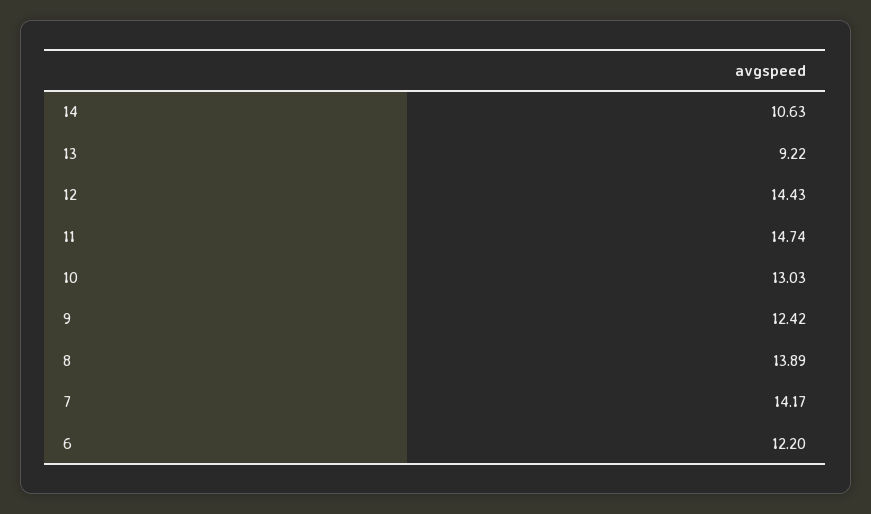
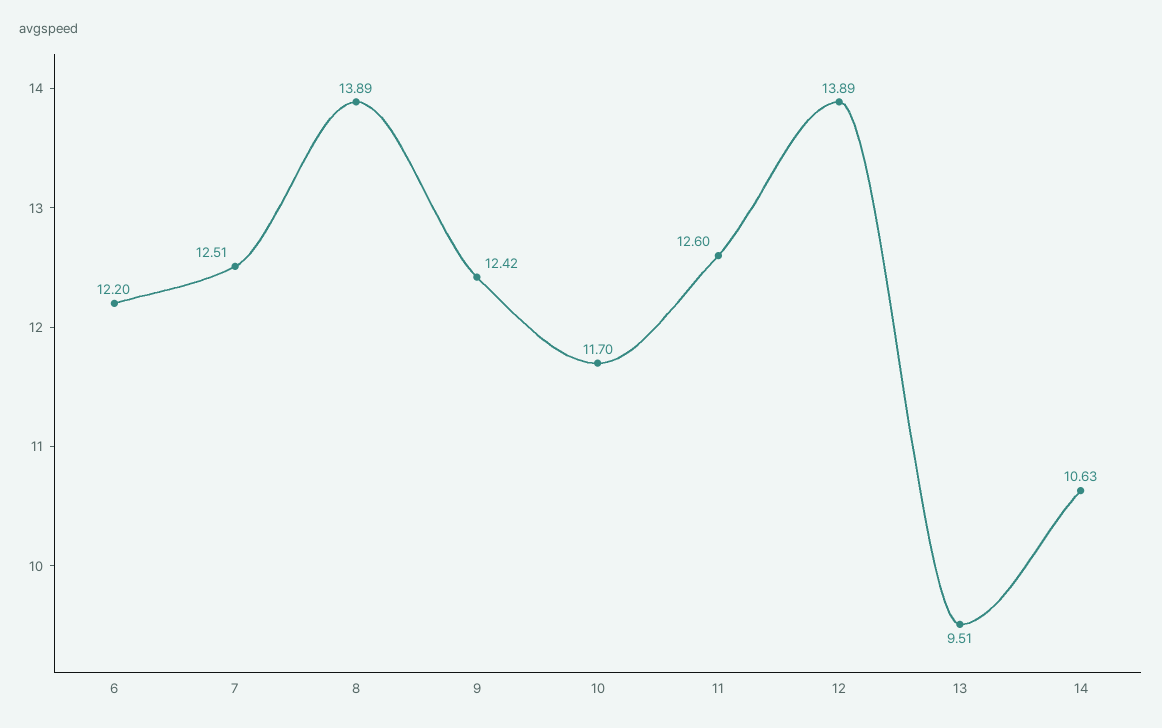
13: 9.22 -> 9.51
12: 14.43 -> 13.89
11: 14.74 -> 12.6
10: 13.03 -> 11.7
7: 14.17 -> 12.51

